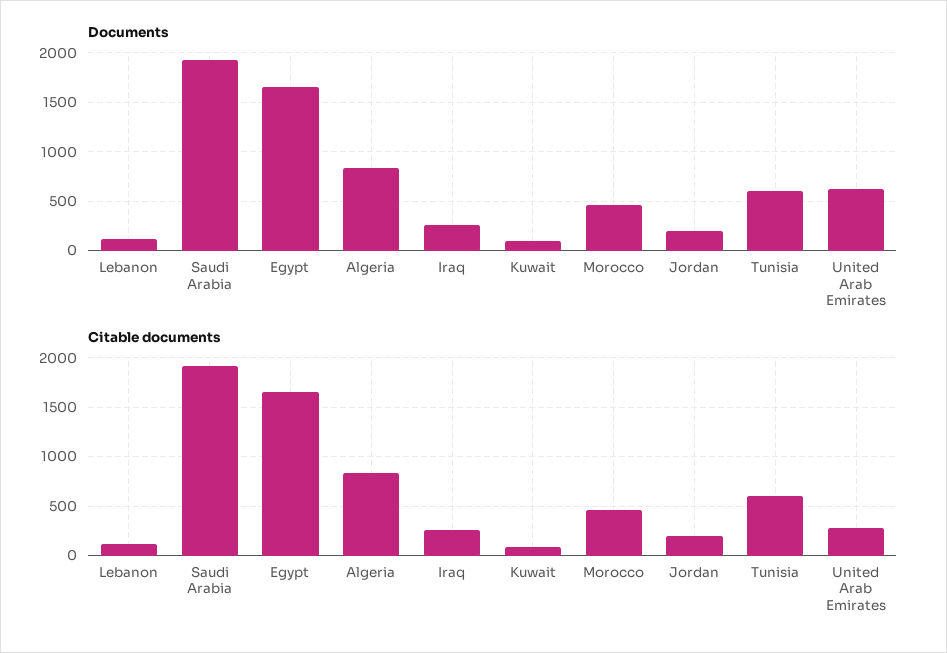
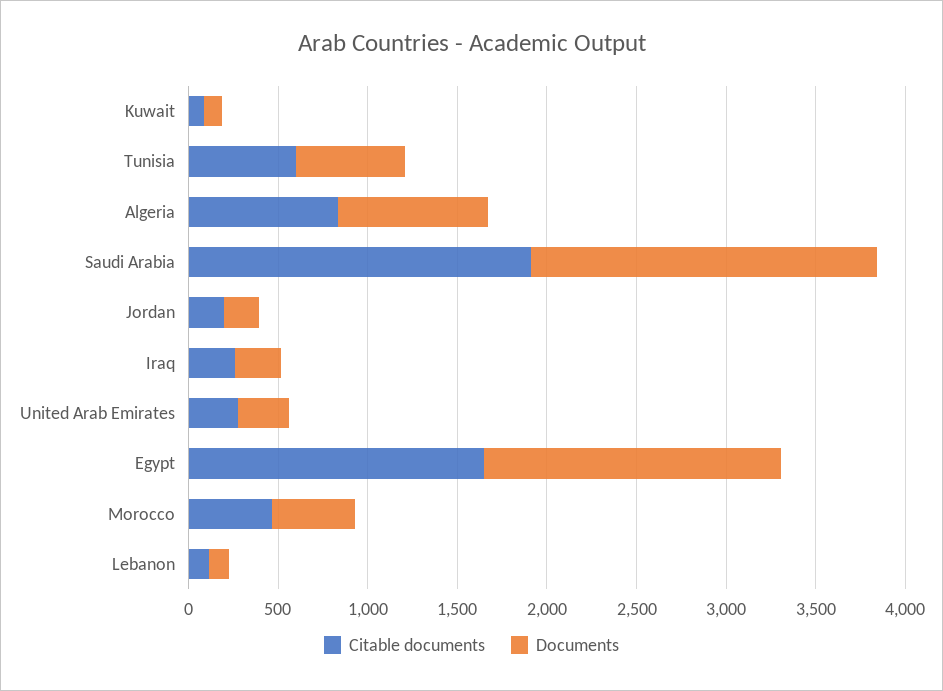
Documents, United Arab Emirates: 600 -> 300

